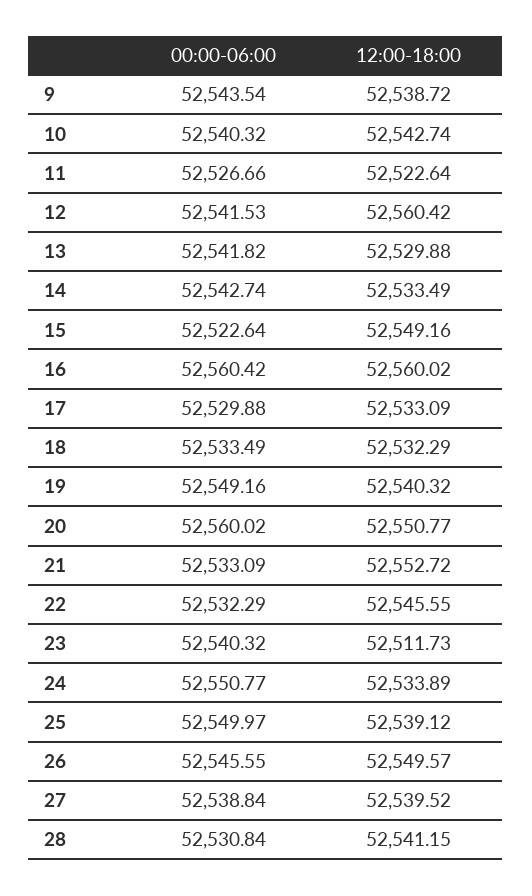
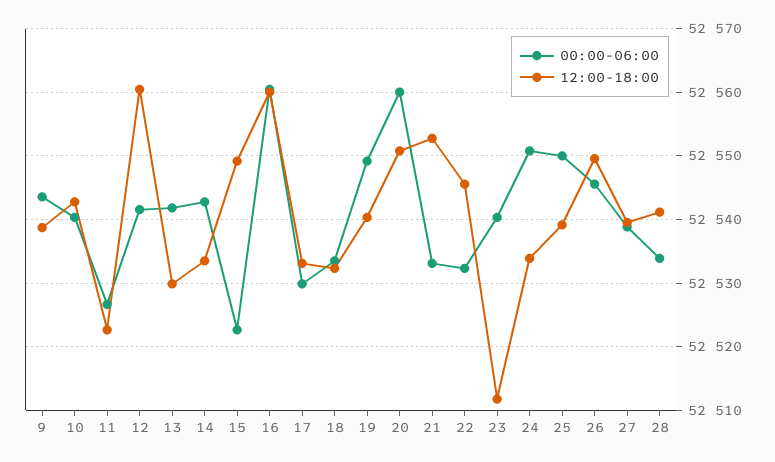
00:00-06:00, 28: 52530.84 -> 52534

